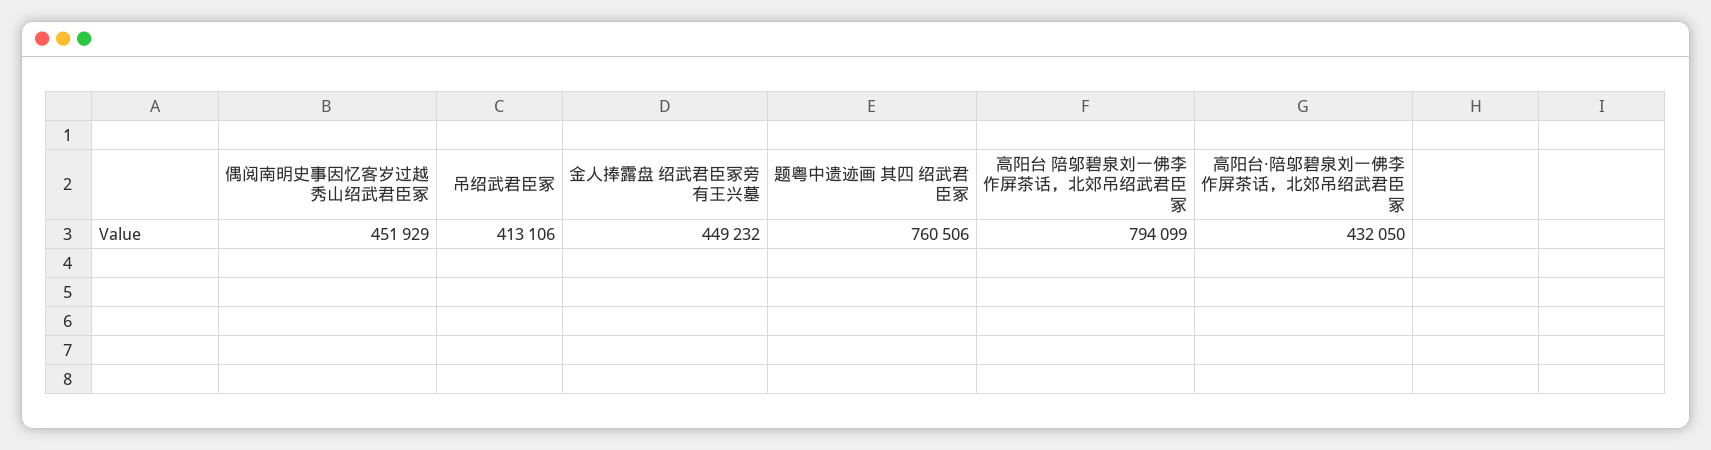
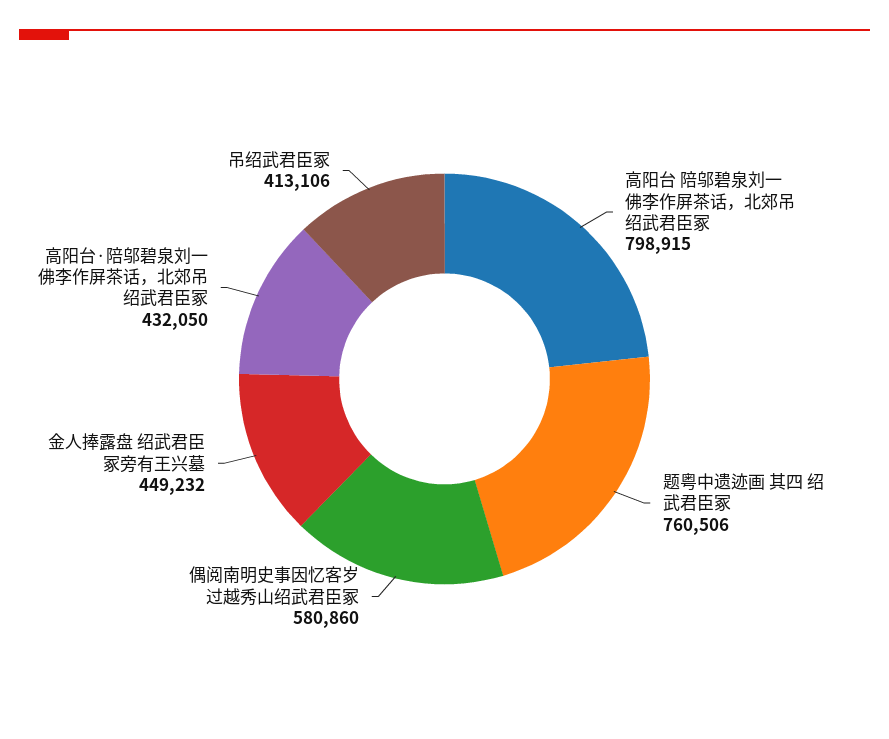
偶阅南明史事因忆客岁过越秀山绍武君臣冢: 451929 -> 580860
高阳台 陪邬碧泉刘一佛李作屏茶话，北郊吊绍武君臣冢: 794099 -> 798915

